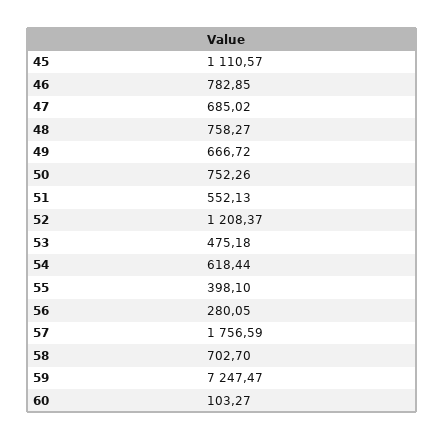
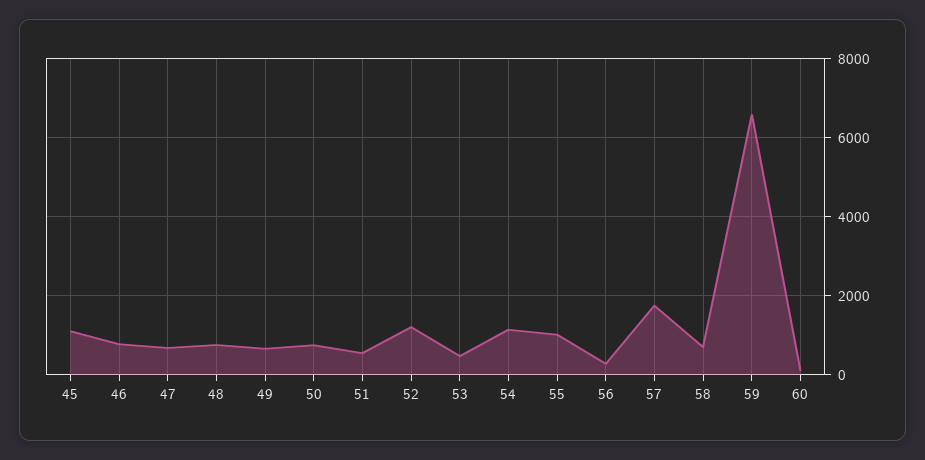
54: 618.44 -> 1200
55: 398.1 -> 1000
59: 7247.47 -> 6600

